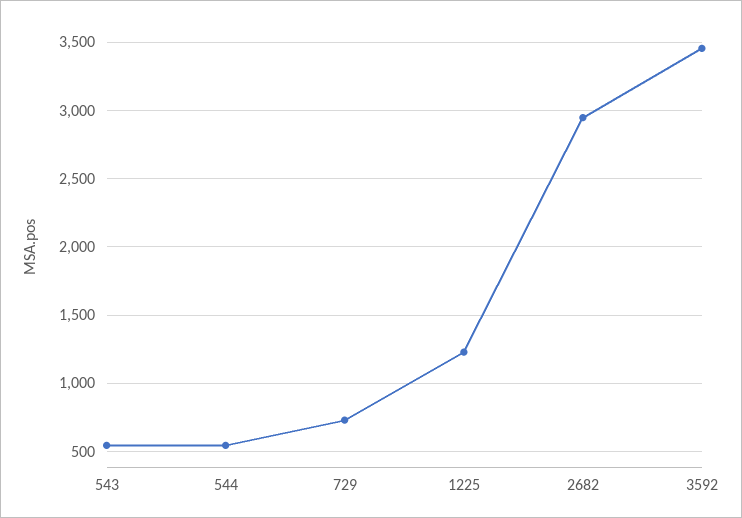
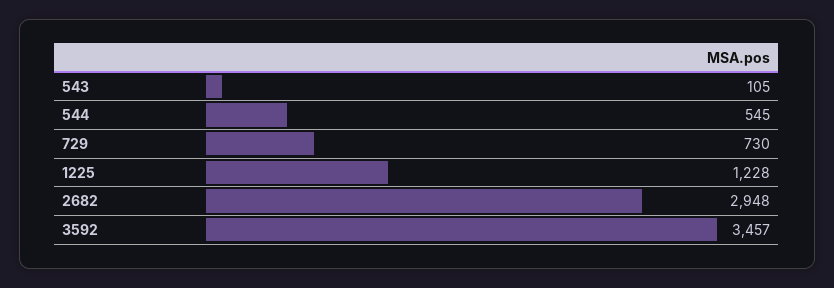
543: 550 -> 105

